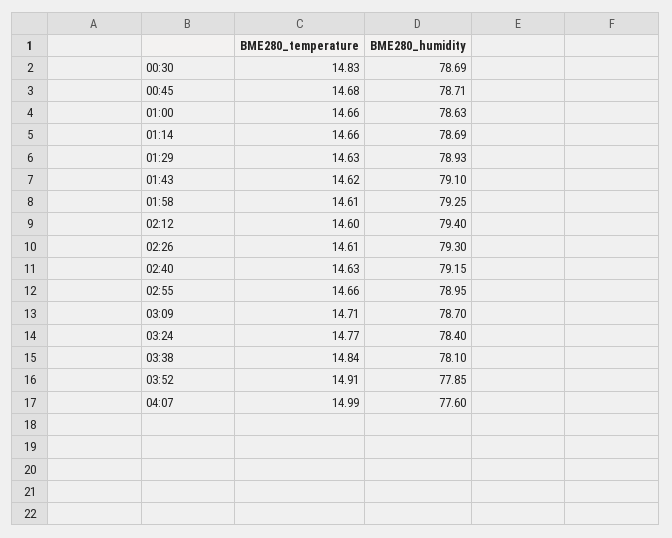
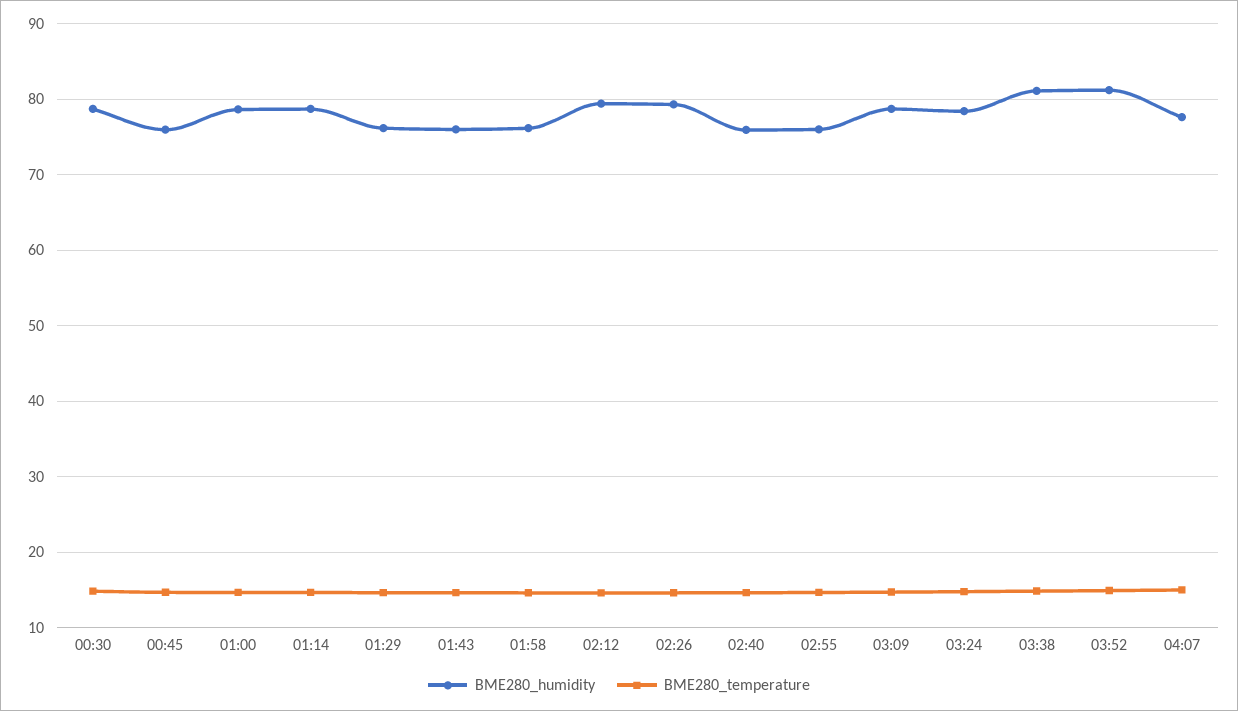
BME280_humidity, 00:45: 78.71 -> 76
BME280_humidity, 01:29: 78.93 -> 76
BME280_humidity, 01:43: 79.1 -> 76
BME280_humidity, 01:58: 79.25 -> 76
BME280_humidity, 02:40: 79.15 -> 76
BME280_humidity, 02:55: 78.95 -> 76
BME280_humidity, 03:38: 78.1 -> 81
BME280_humidity, 03:52: 77.85 -> 81

